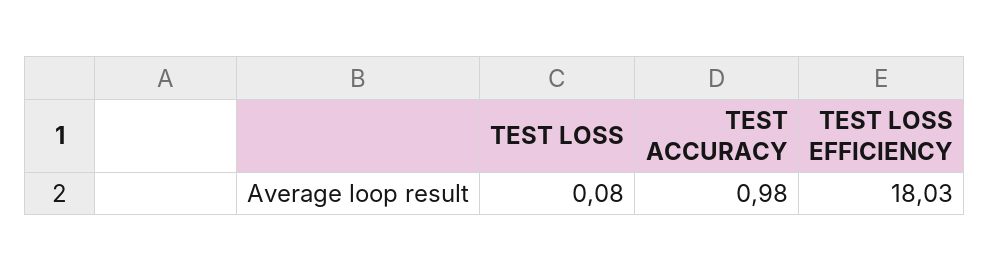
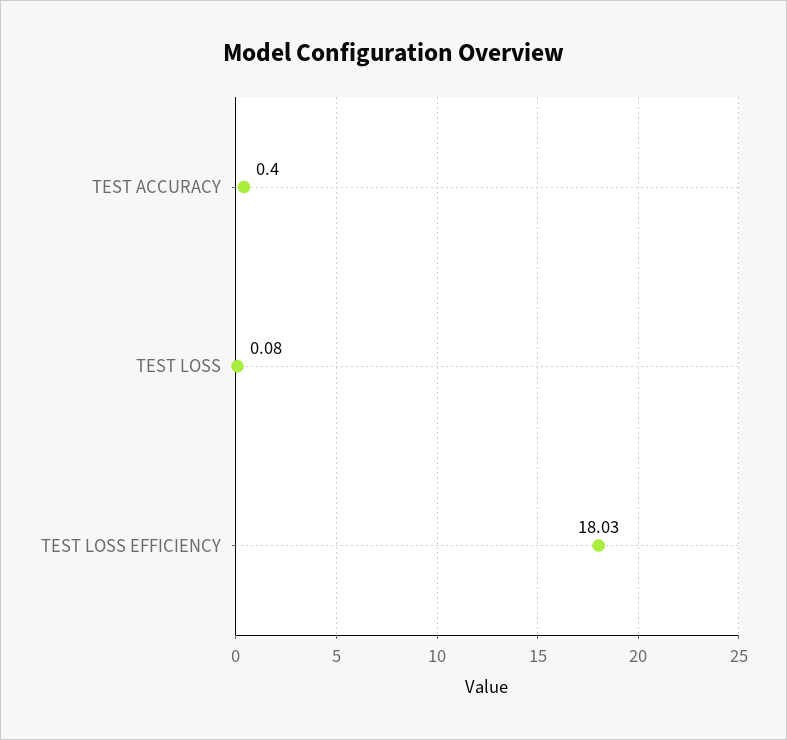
TEST ACCURACY: 0.98 -> 0.4

